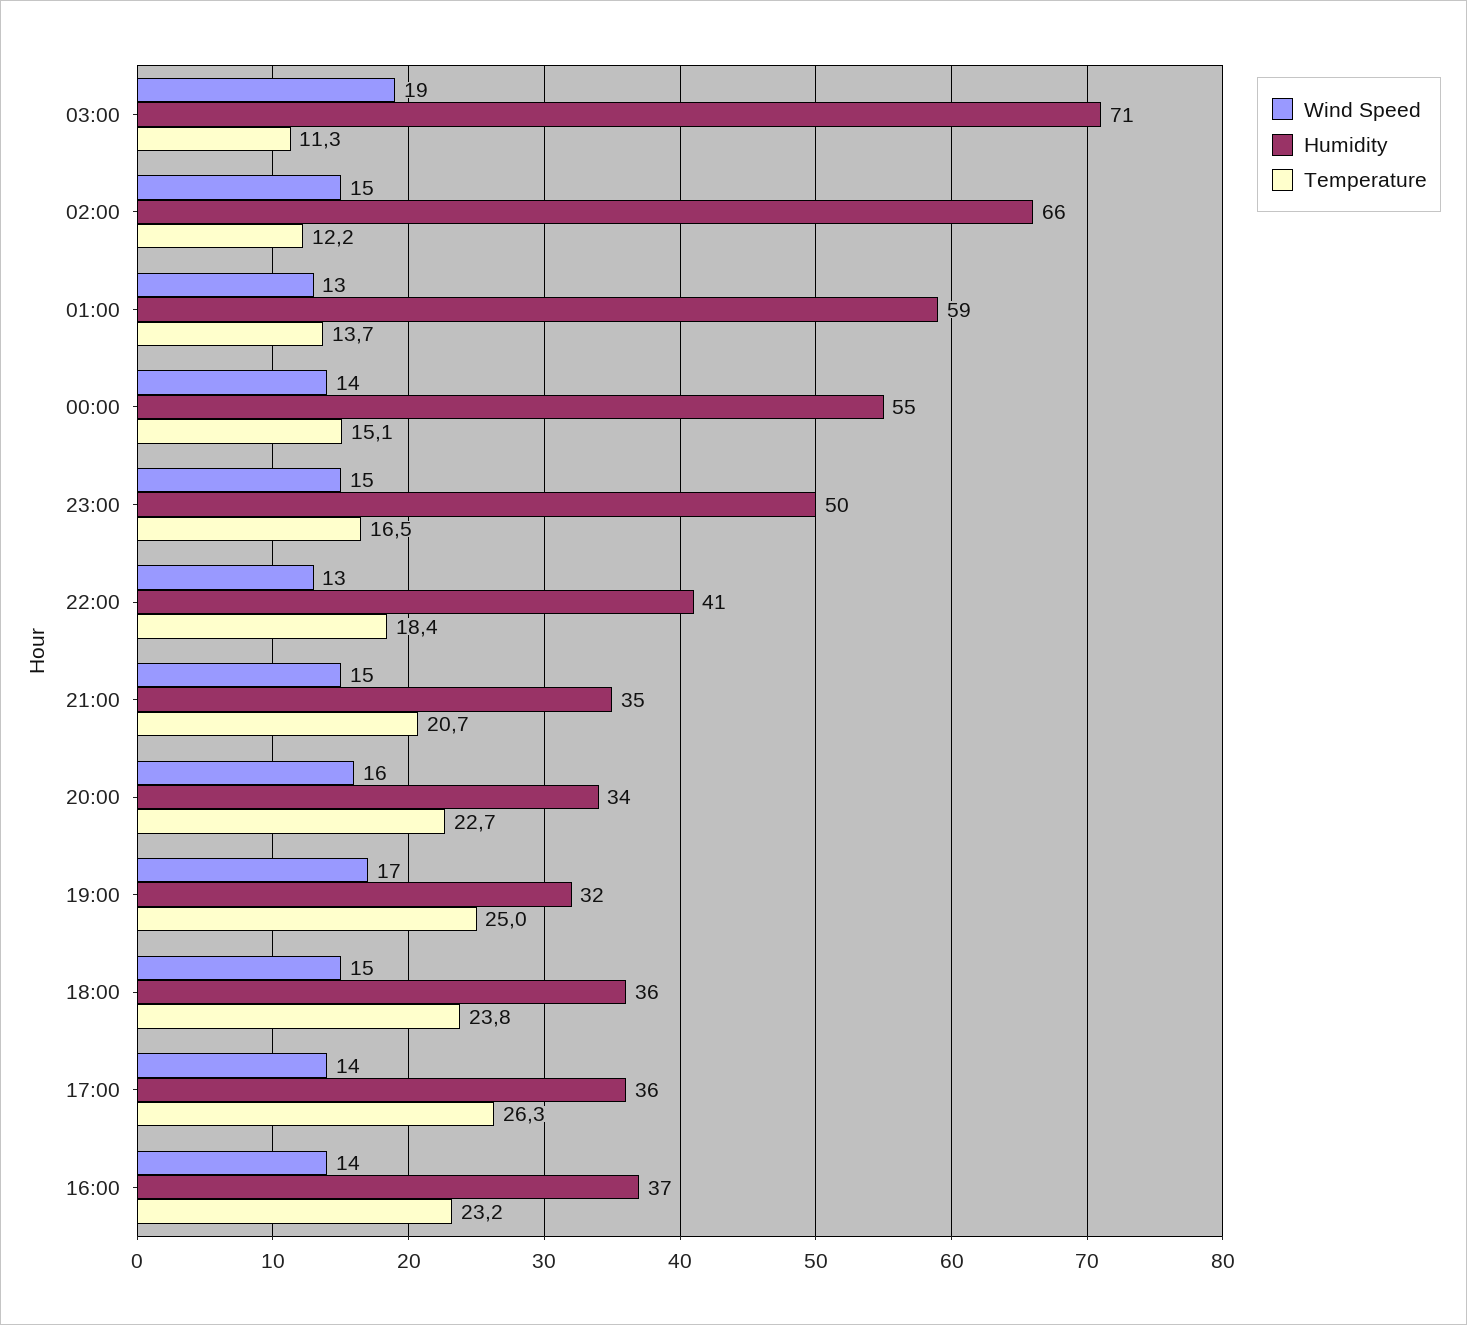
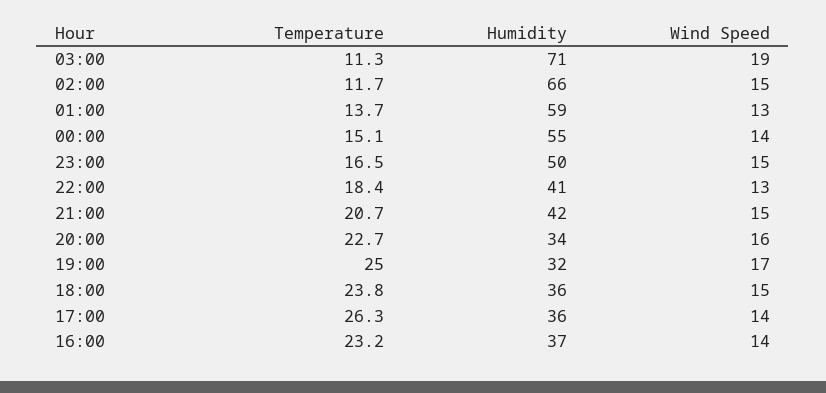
Temperature, 02:00: 12.2 -> 11.7
Humidity, 21:00: 35 -> 42

